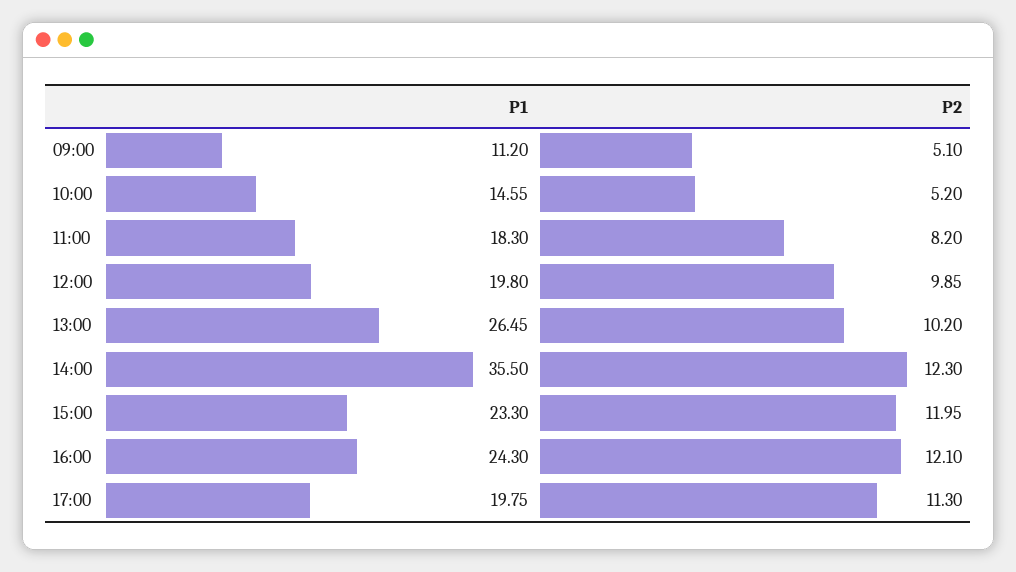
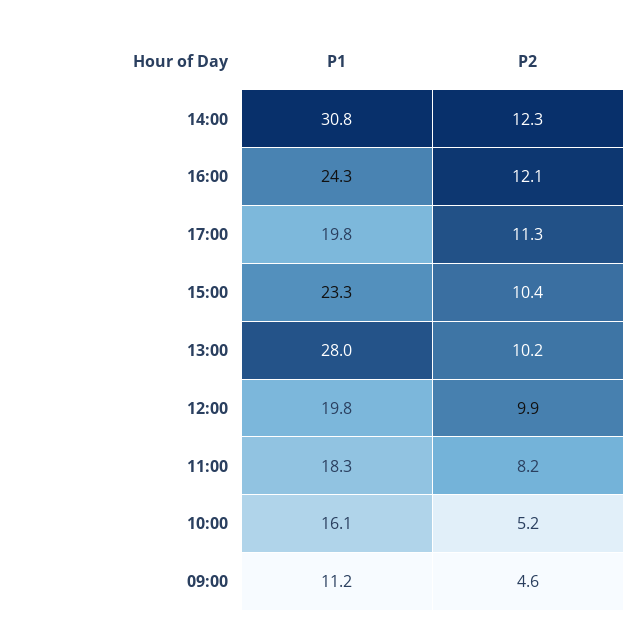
P2, 09:00: 5.1 -> 4.6
P1, 10:00: 14.55 -> 16.1
P1, 13:00: 26.45 -> 28
P1, 14:00: 35.5 -> 30.8
P2, 15:00: 11.95 -> 10.4

